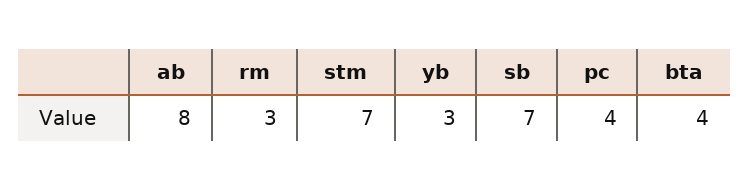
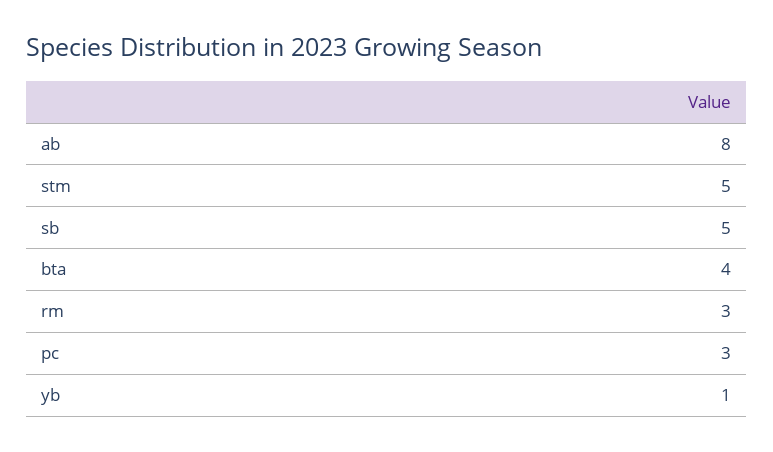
stm: 7 -> 5
yb: 3 -> 1
sb: 7 -> 5
pc: 4 -> 3

